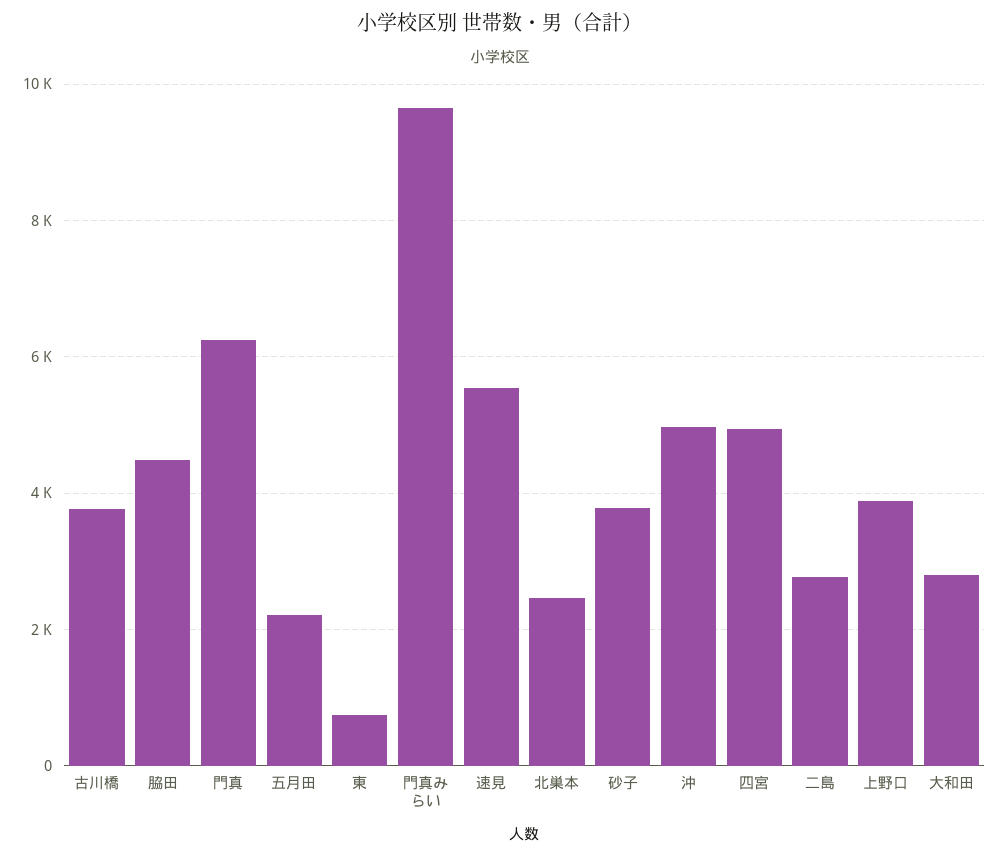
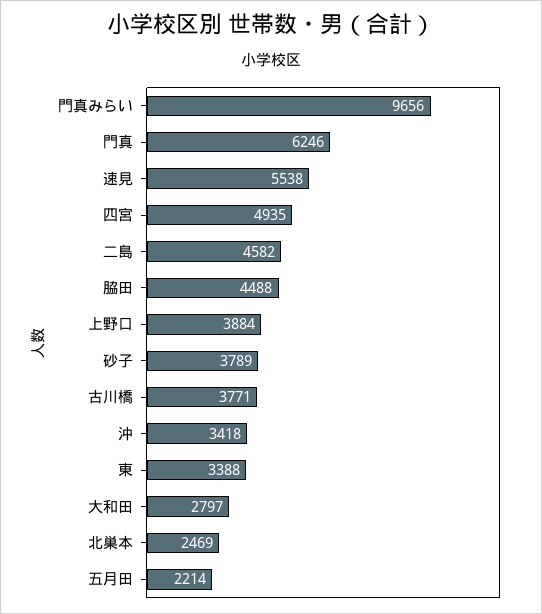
東: 800 -> 3388
沖: 5000 -> 3418
二島: 2800 -> 4582

